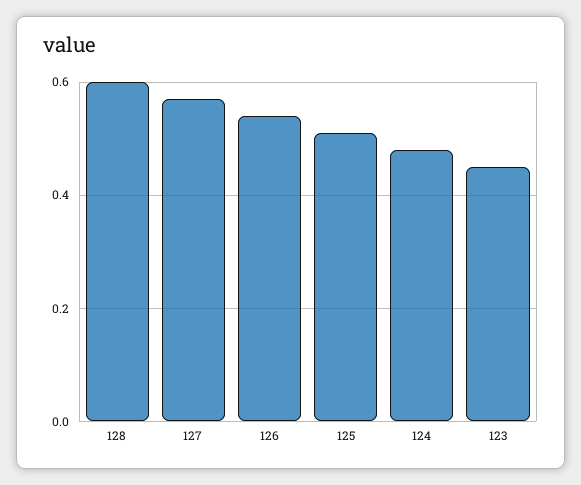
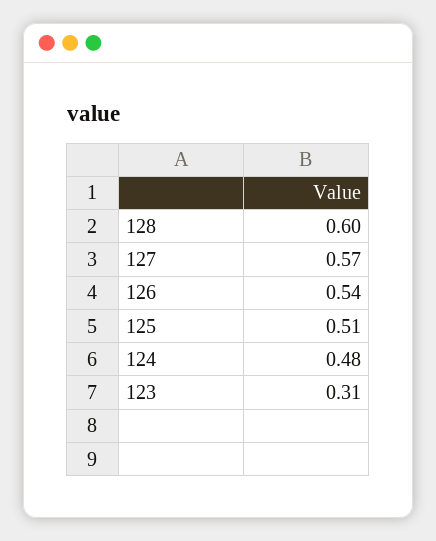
123: 0.45 -> 0.31

